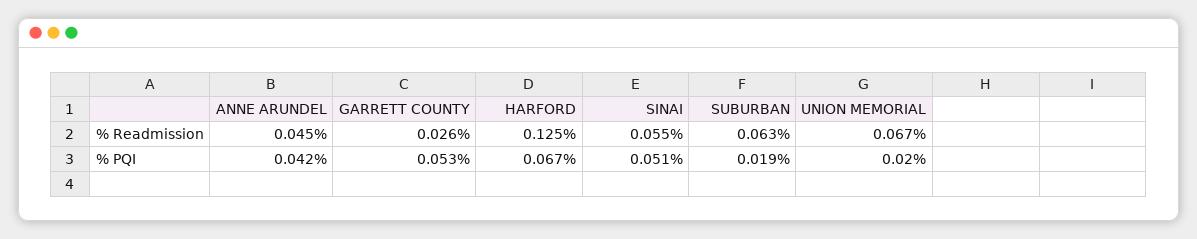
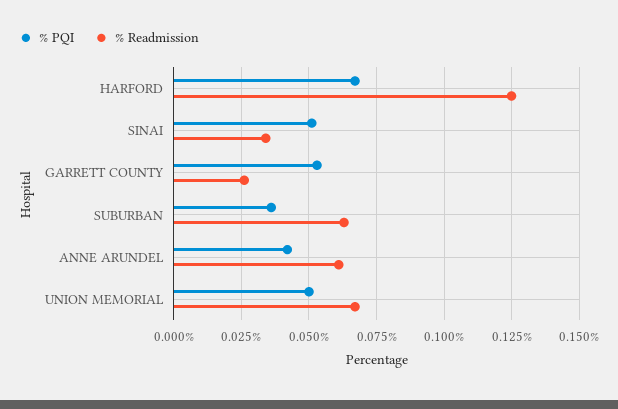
% Readmission, ANNE ARUNDEL: 0.045 -> 0.06
% Readmission, SINAI: 0.055 -> 0.035
% PQI, SUBURBAN: 0.019 -> 0.035
% PQI, UNION MEMORIAL: 0.02 -> 0.05

